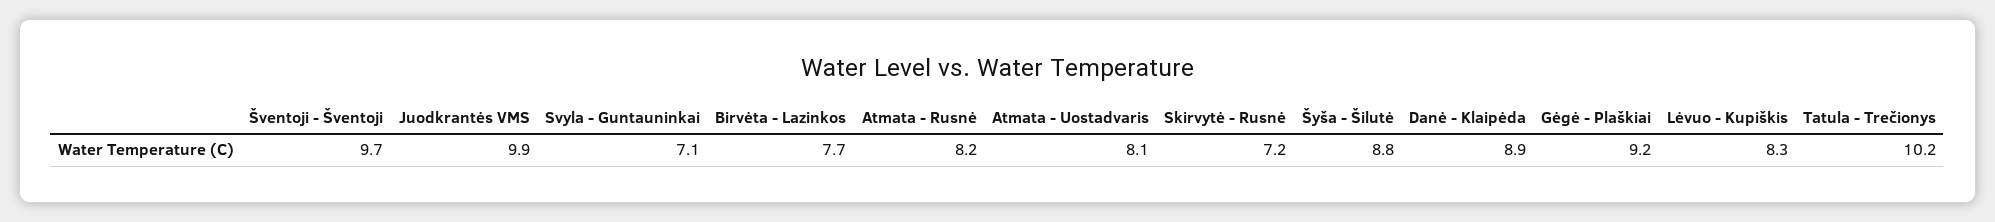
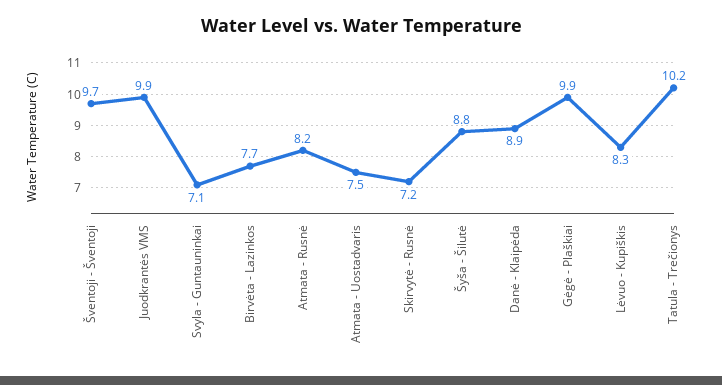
Atmata - Uostadvaris: 8.1 -> 7.5
Gėgė - Plaškiai: 9.2 -> 9.9

